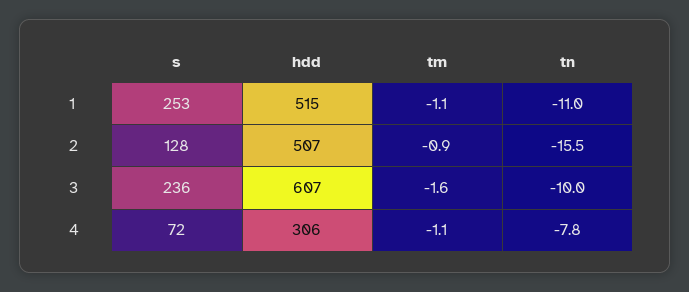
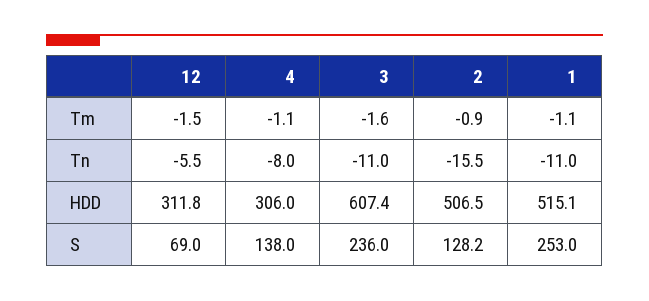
tn, 3: -10 -> -11
s, 4: 72 -> 138
tn, 4: -7.8 -> -8
tm, 12: none -> -1.5
tn, 12: none -> -5.5
hdd, 12: none -> 311.8
s, 12: none -> 69

